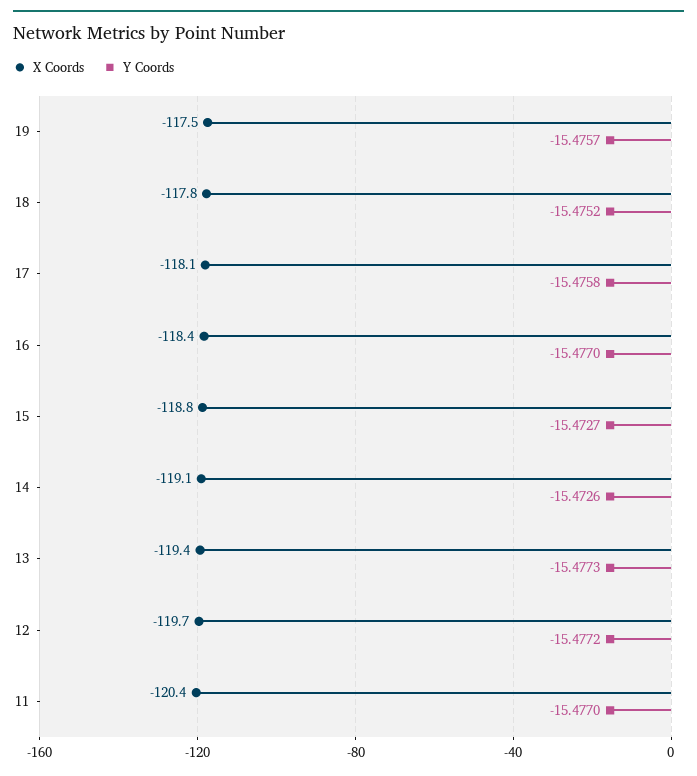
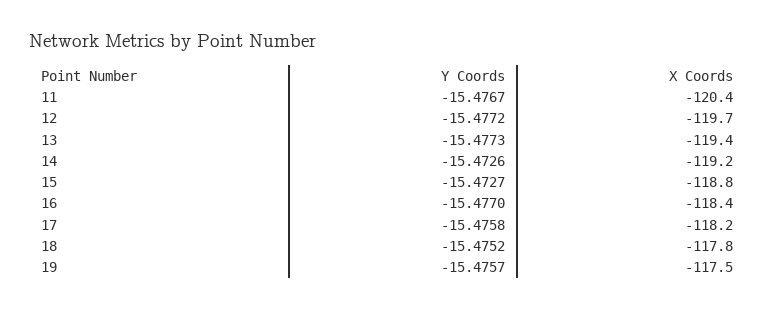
X Coords, 17: -118.1 -> -118.2
X Coords, 14: -119.1 -> -119.2
Y Coords, 11: -15.477 -> -15.4767

